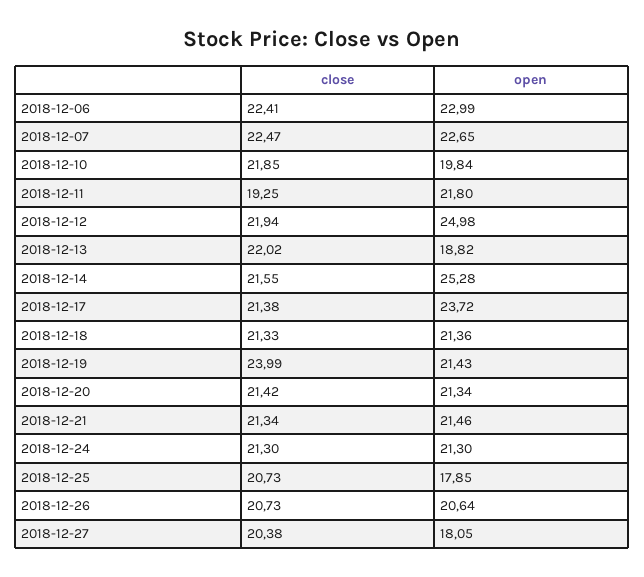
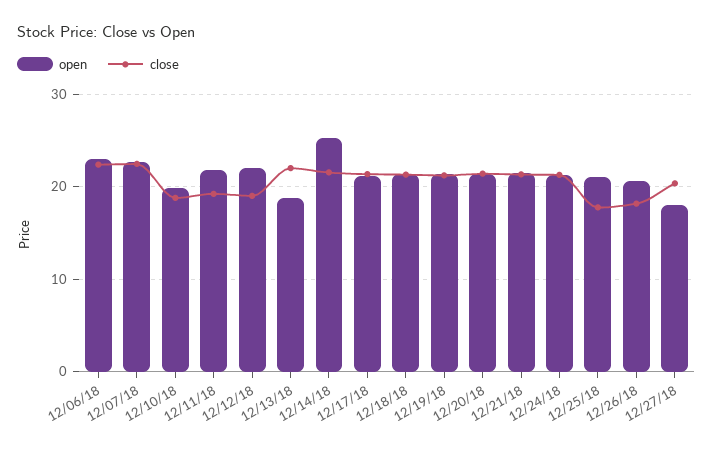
close, 2018-12-10: 21.85 -> 19
close, 2018-12-12: 21.94 -> 19
open, 2018-12-12: 24.98 -> 22
open, 2018-12-17: 23.72 -> 21
close, 2018-12-19: 23.99 -> 21
close, 2018-12-25: 20.73 -> 18
open, 2018-12-25: 17.85 -> 21
close, 2018-12-26: 20.73 -> 18

